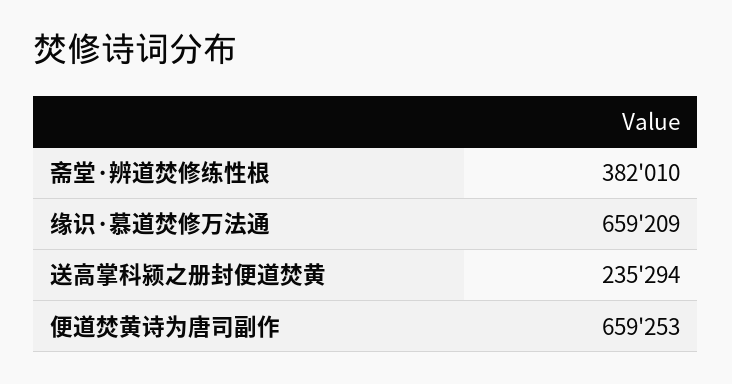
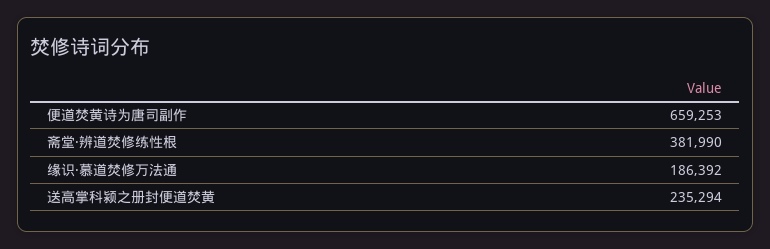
斋堂·辨道焚修练性根: 382010 -> 381990
缘识·慕道焚修万法通: 659209 -> 186392

